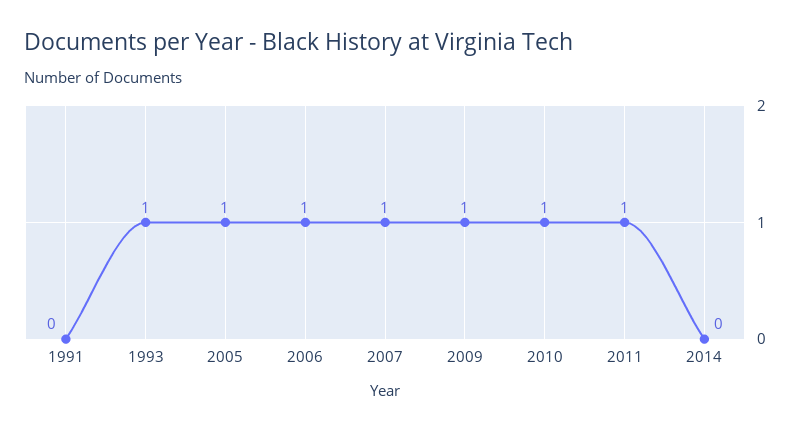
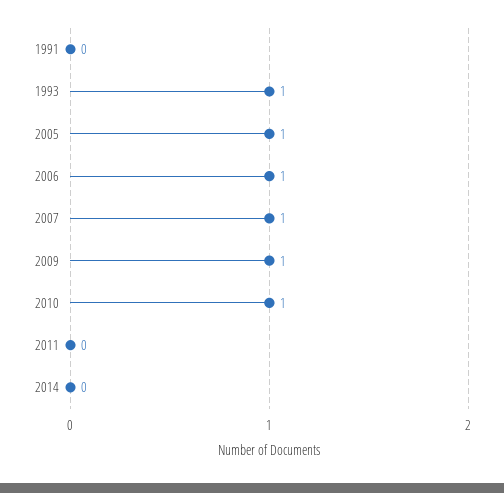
2011: 1 -> 0

